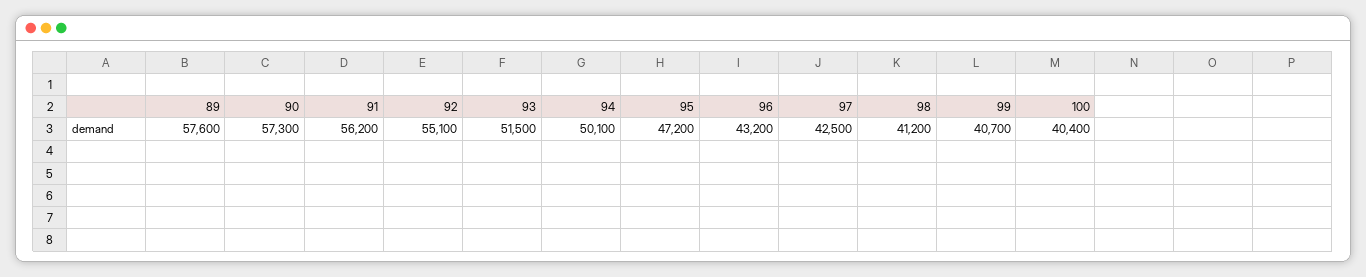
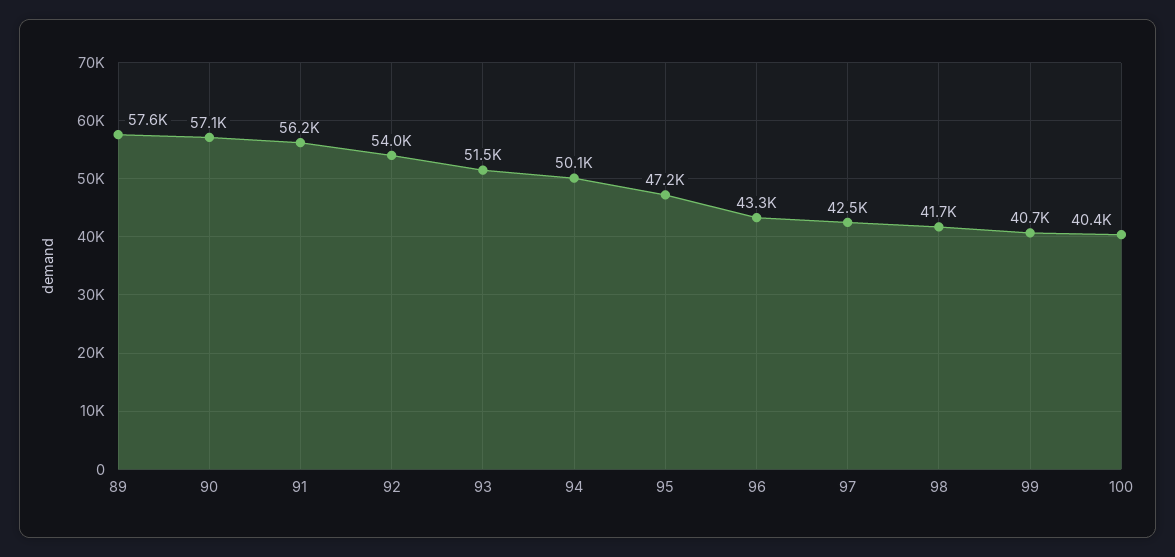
90: 57300 -> 57100
92: 55100 -> 54000
96: 43200 -> 43300
98: 41200 -> 41700

